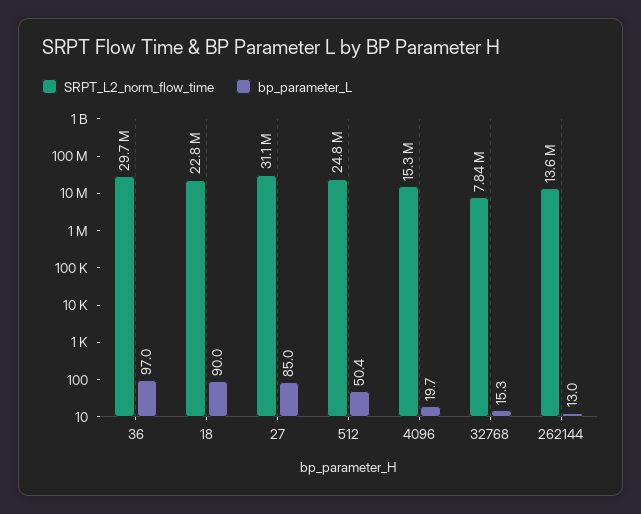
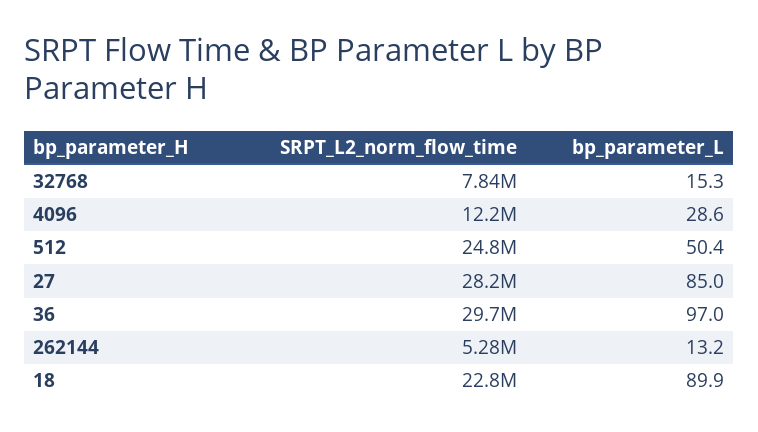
bp_parameter_L, 18: 90 -> 89.9
SRPT_L2_norm_flow_time, 27: 31100000 -> 28200000
SRPT_L2_norm_flow_time, 4096: 15300000 -> 12200000
bp_parameter_L, 4096: 19.7 -> 28.6
SRPT_L2_norm_flow_time, 262144: 13600000 -> 5280000
bp_parameter_L, 262144: 13 -> 13.2

